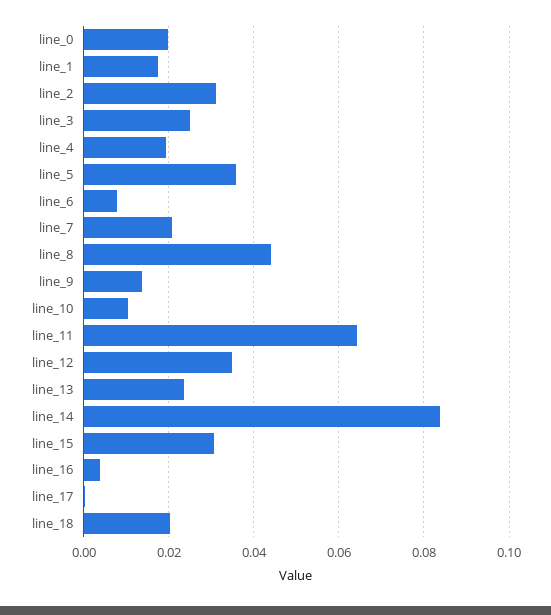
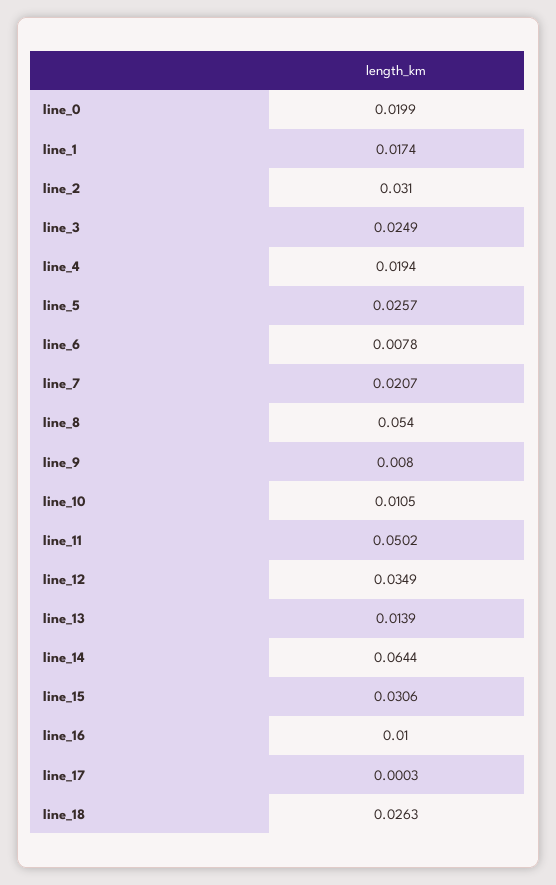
line_5: 0.036 -> 0.0257
line_8: 0.044 -> 0.054
line_9: 0.014 -> 0.008
line_11: 0.064 -> 0.0502
line_13: 0.024 -> 0.0139
line_14: 0.084 -> 0.0644
line_16: 0.004 -> 0.01
line_18: 0.02 -> 0.0263

